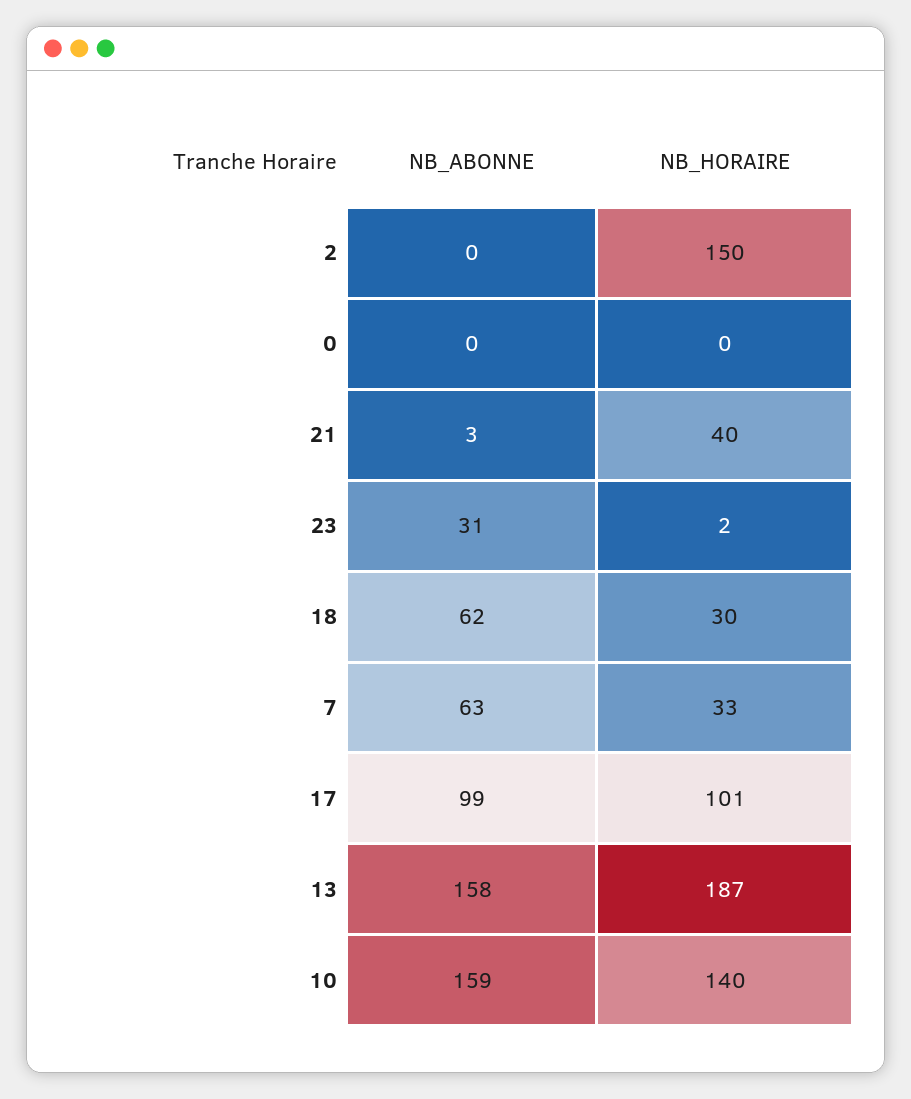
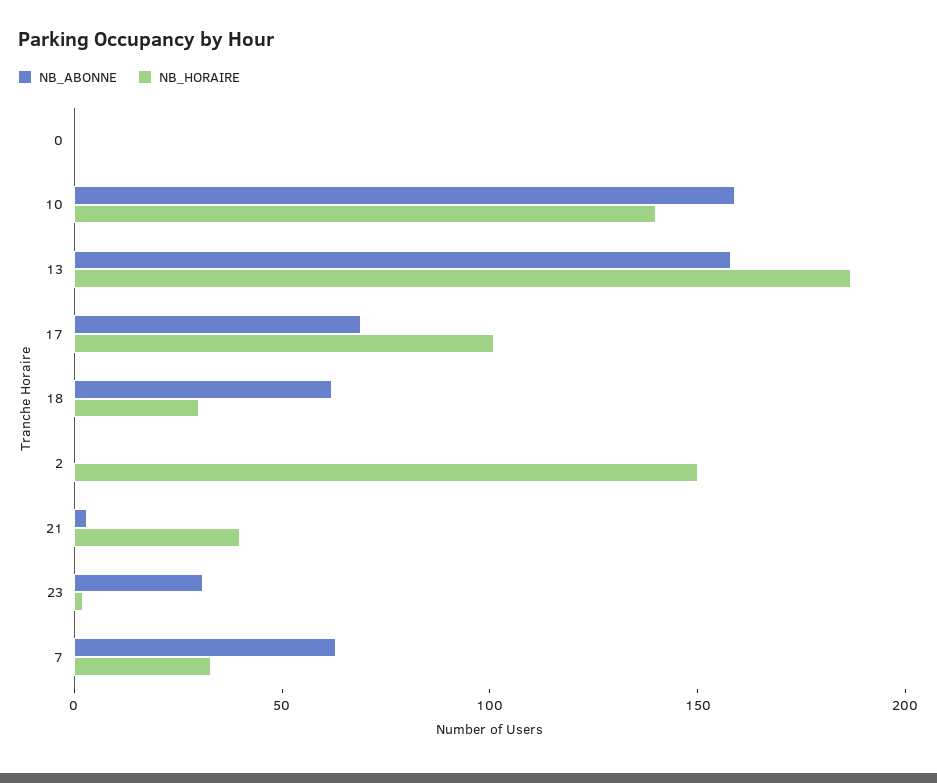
NB_ABONNE, 17: 99 -> 70

